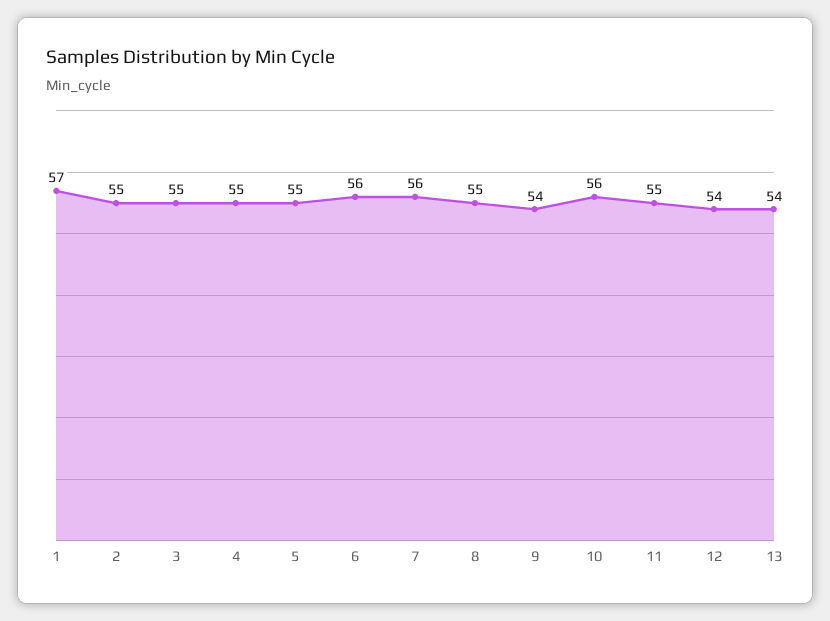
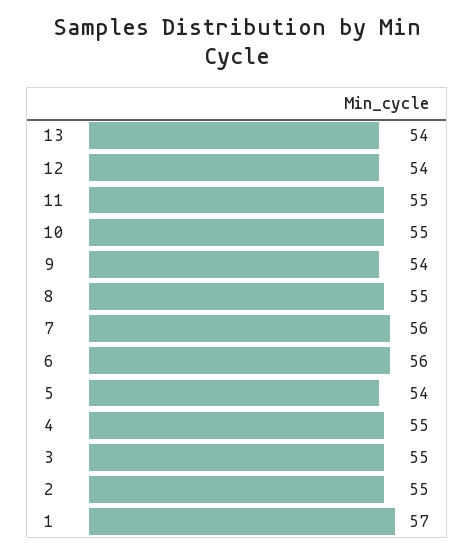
5: 55 -> 54
10: 56 -> 55

